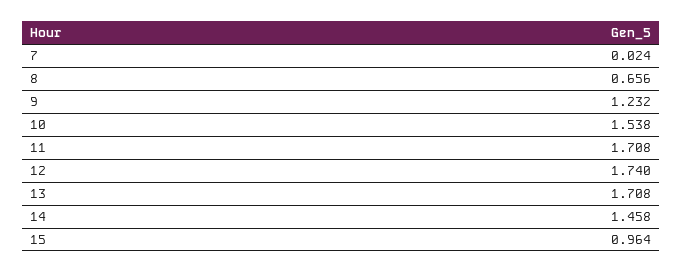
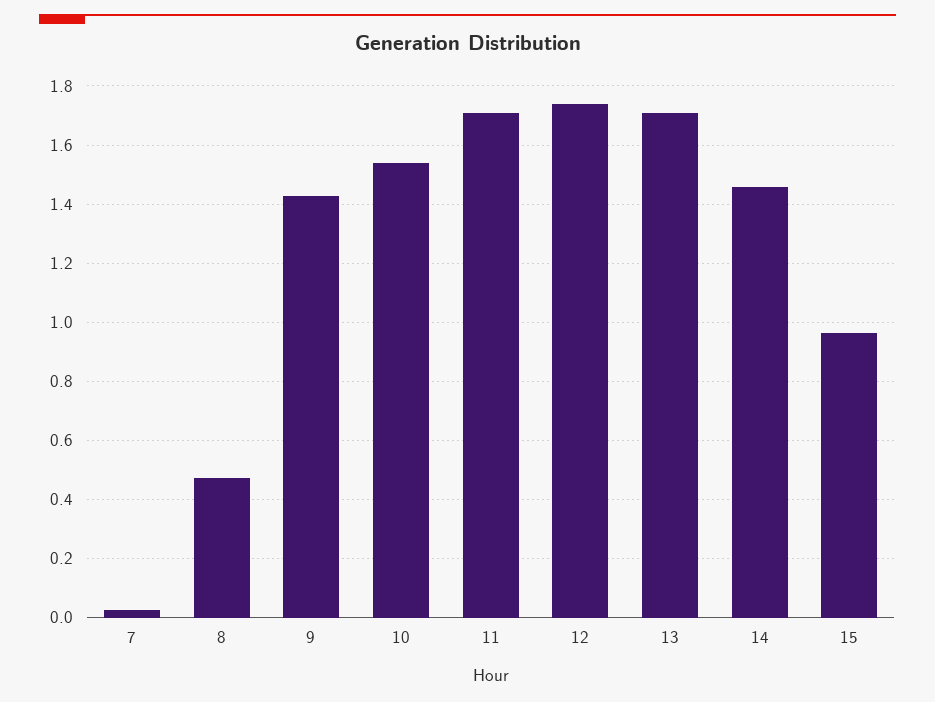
8: 0.656 -> 0.475
9: 1.232 -> 1.425

